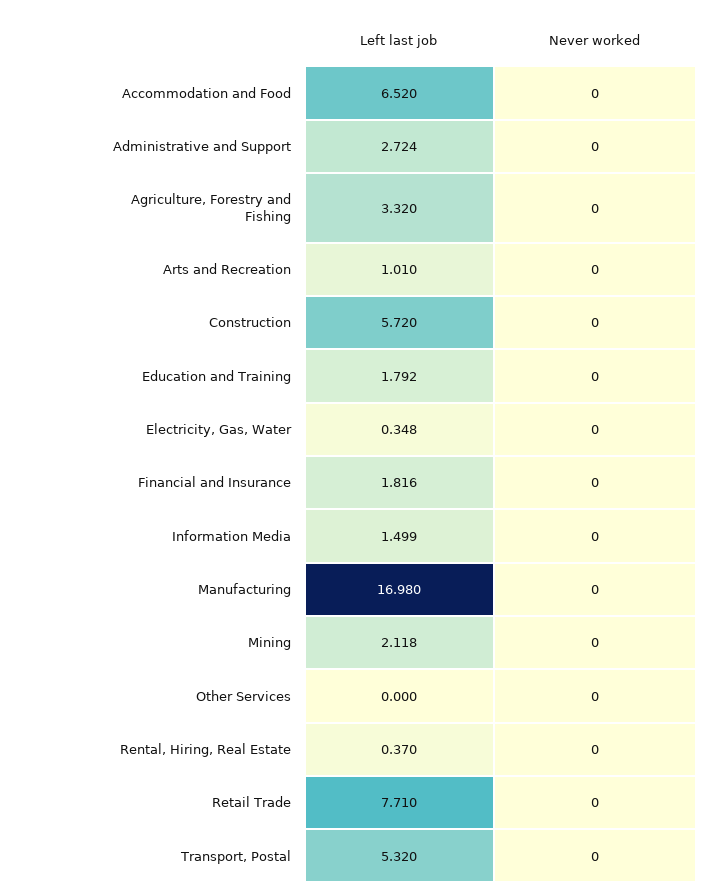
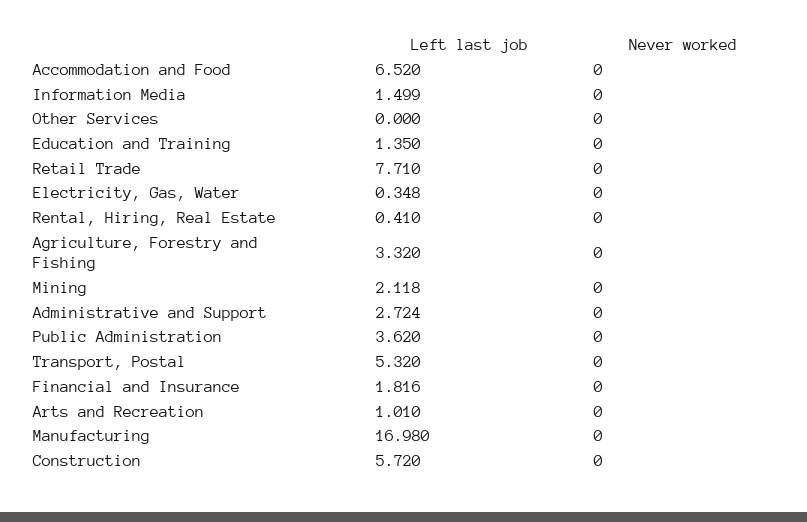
Left last job, Education and Training: 1.792 -> 1.35
Left last job, Rental, Hiring, Real Estate: 0.37 -> 0.41
Left last job, Public Administration: none -> 3.62
Never worked, Public Administration: none -> 0

